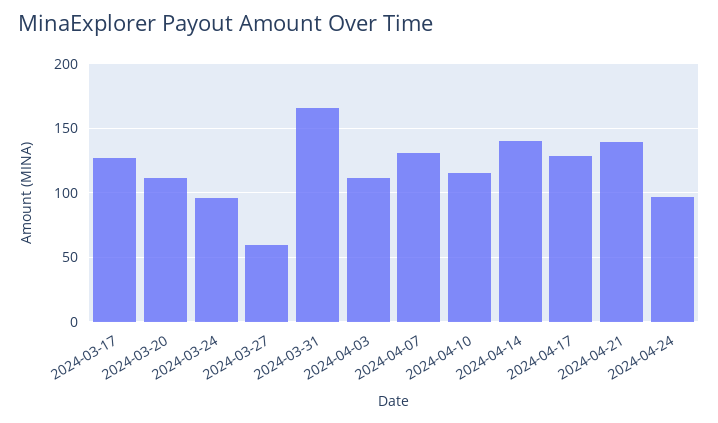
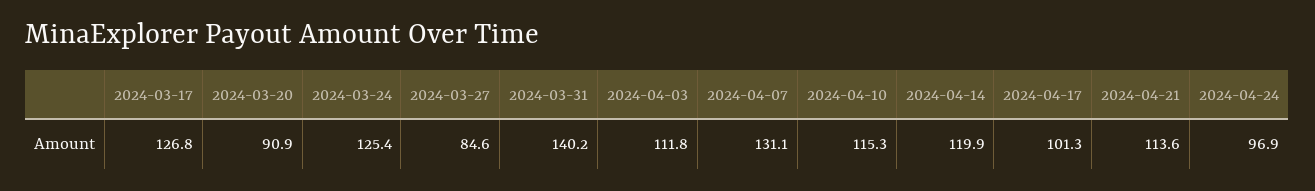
2024-03-20: 110 -> 90.9
2024-03-24: 95 -> 125.4
2024-03-27: 60 -> 84.6
2024-03-31: 165 -> 140.2
2024-04-14: 140 -> 119.9
2024-04-17: 130 -> 101.3
2024-04-21: 140 -> 113.6

